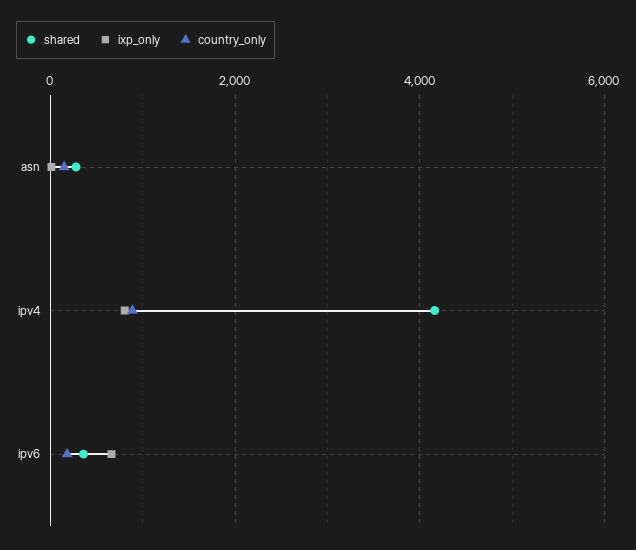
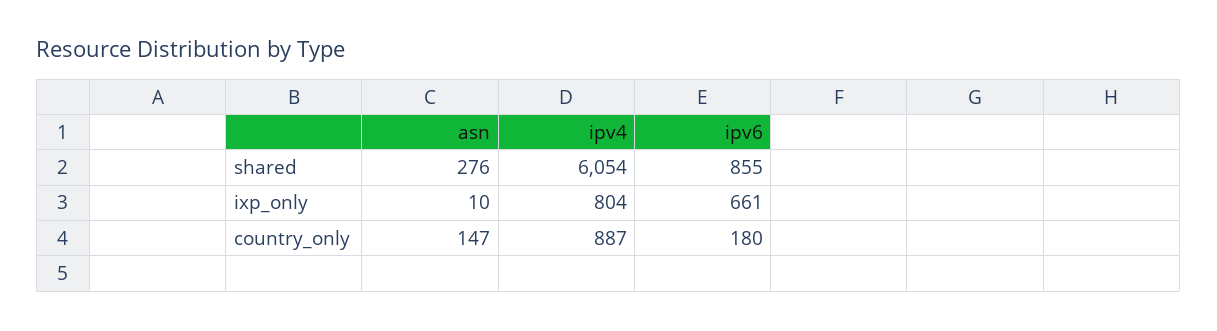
shared, ipv4: 4200 -> 6054
shared, ipv6: 400 -> 855

